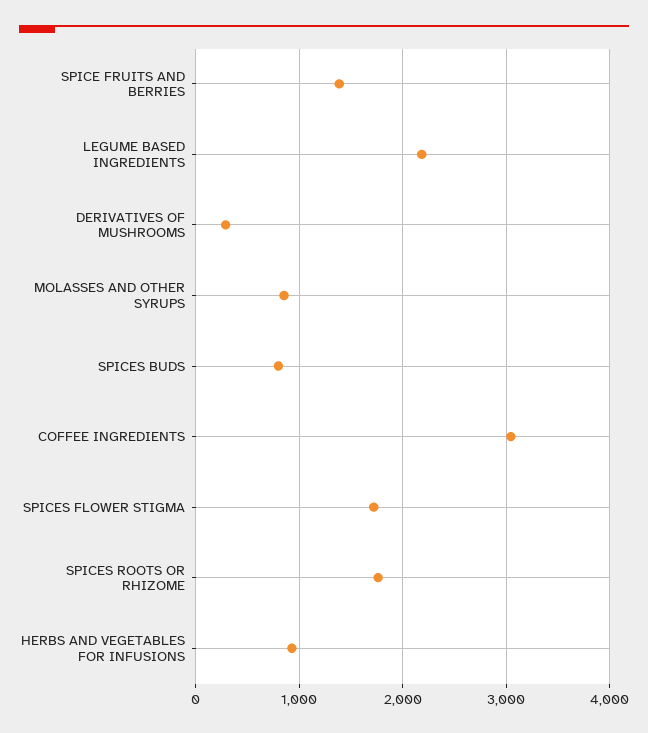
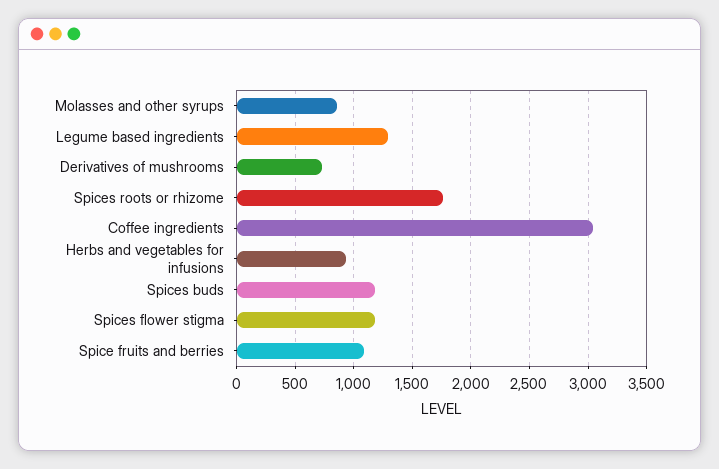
SPICE FRUITS AND BERRIES: 1400 -> 1100
LEGUME BASED INGREDIENTS: 2200 -> 1300
DERIVATIVES OF MUSHROOMS: 300 -> 700
SPICES BUDS: 800 -> 1200
SPICES FLOWER STIGMA: 1700 -> 1200

